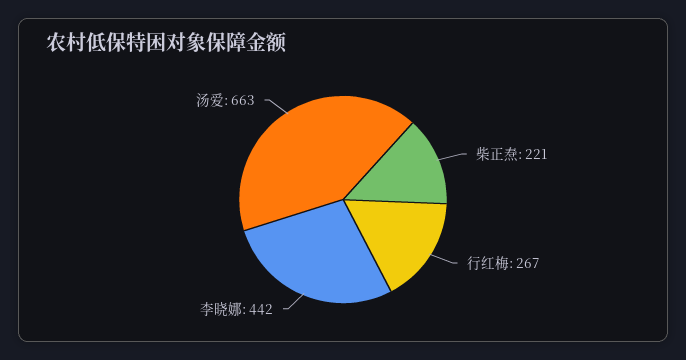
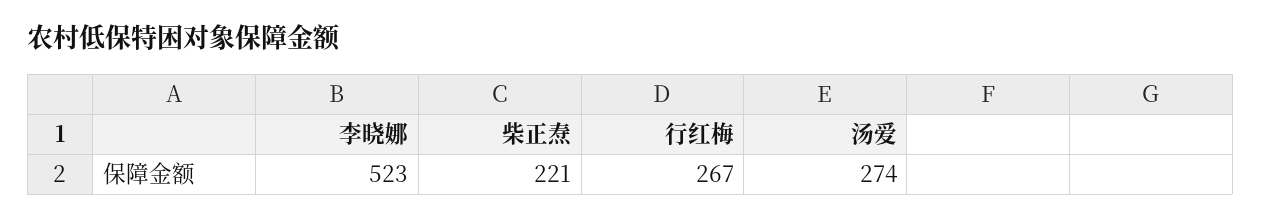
李晓娜: 442 -> 523
汤爱: 663 -> 274

